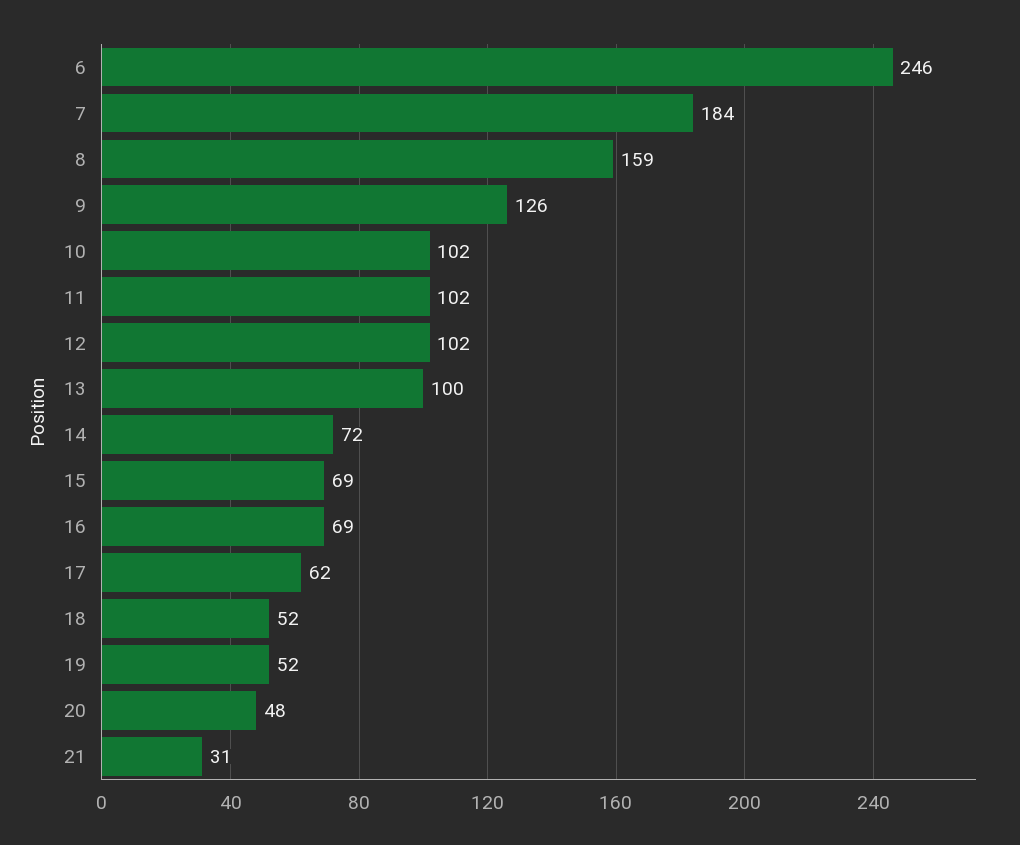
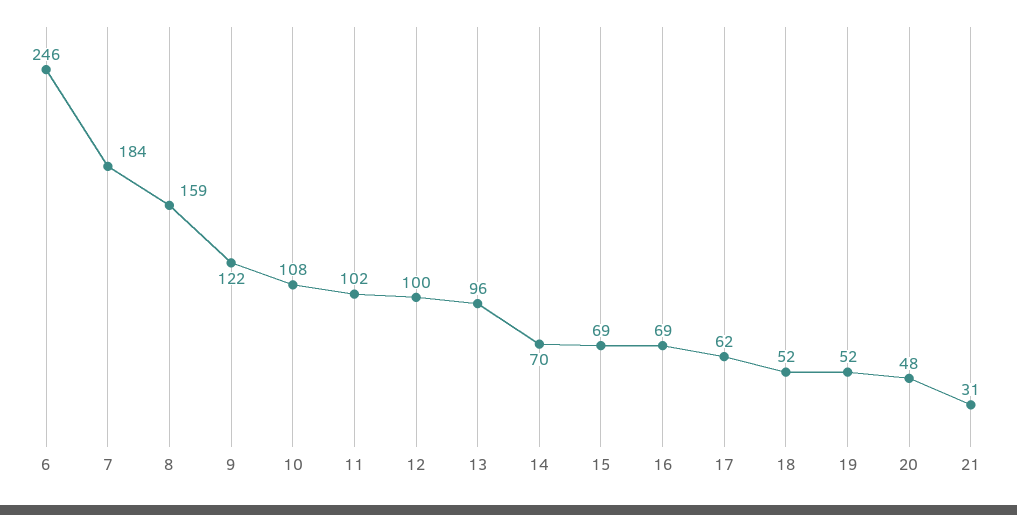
9: 126 -> 122
10: 102 -> 108
12: 102 -> 100
13: 100 -> 96
14: 72 -> 70

